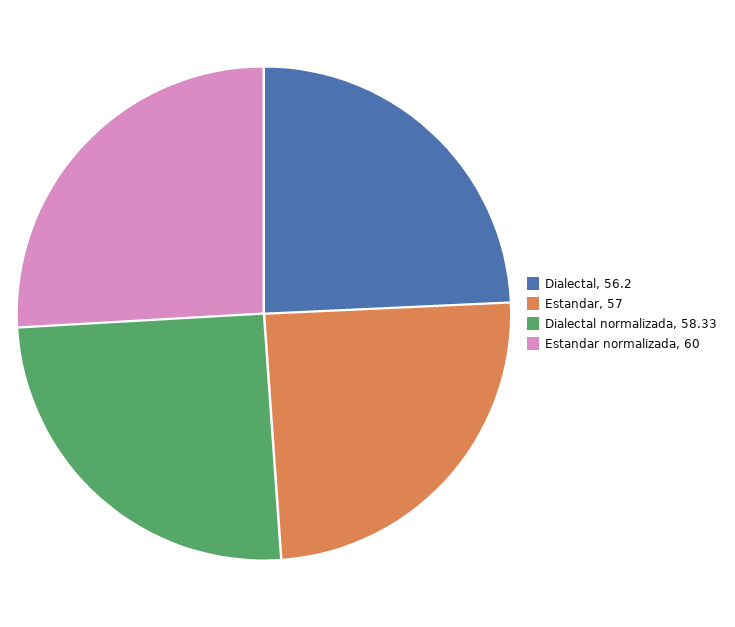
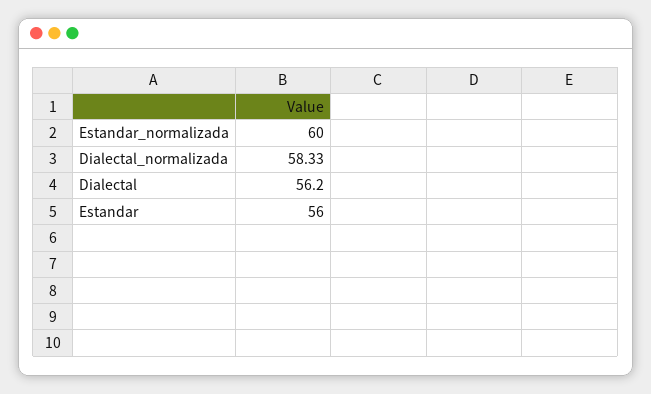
Estandar: 57 -> 56

